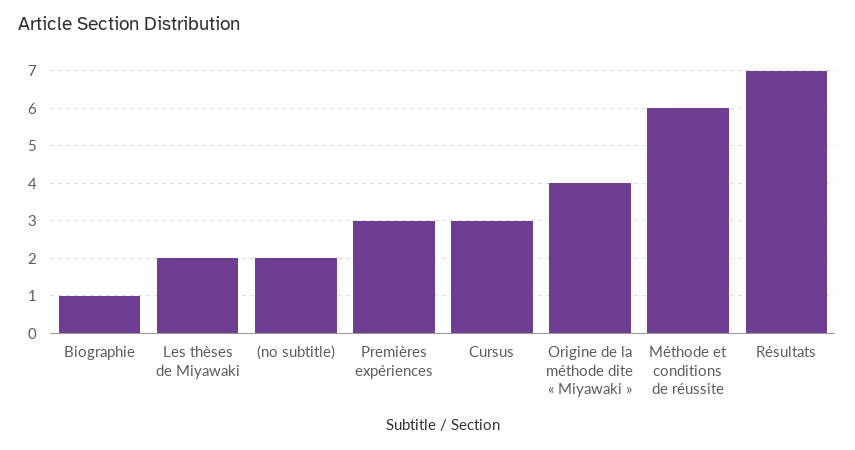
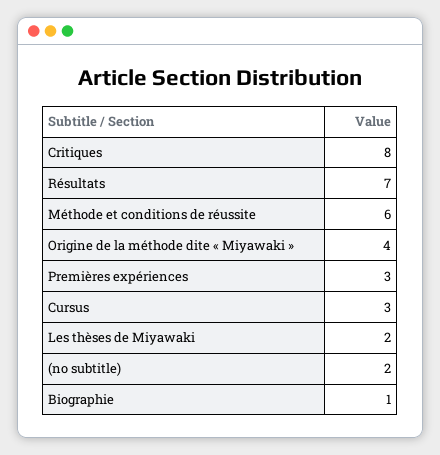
Critiques: none -> 8

